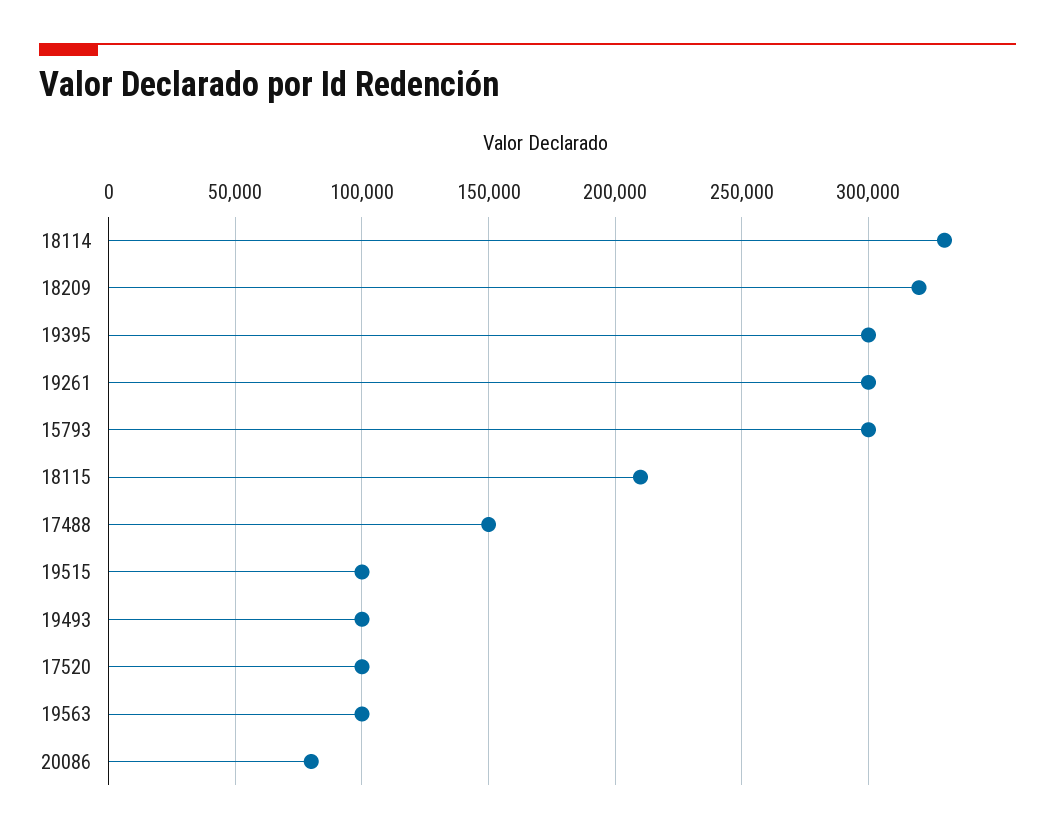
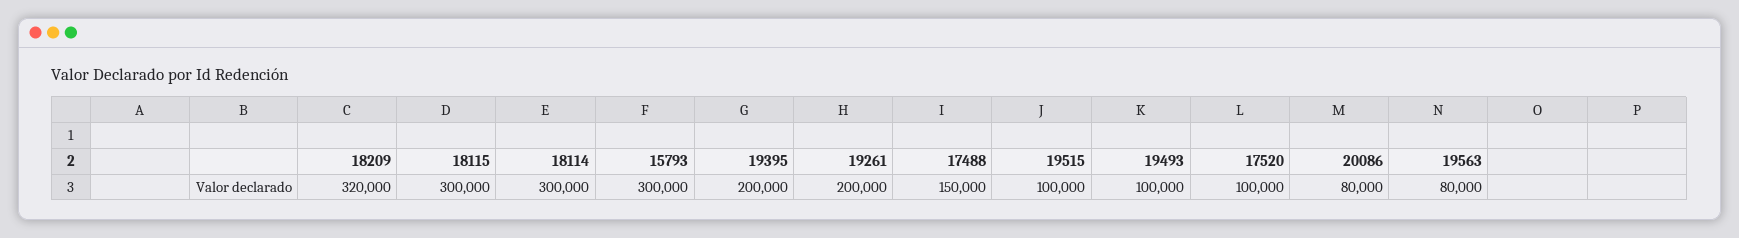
18114: 330000 -> 300000
19395: 300000 -> 200000
19261: 300000 -> 200000
18115: 210000 -> 300000
19563: 100000 -> 80000

